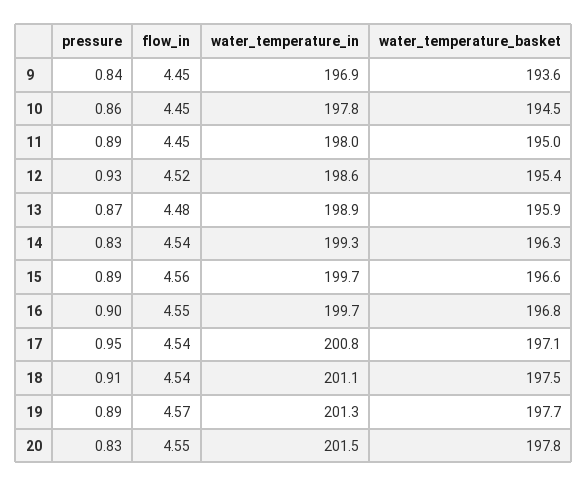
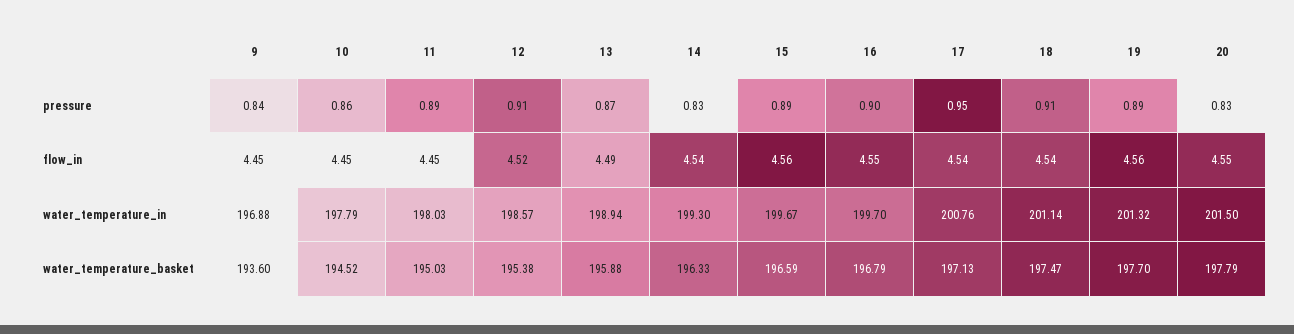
pressure, 12: 0.93 -> 0.91
flow_in, 13: 4.48 -> 4.49
flow_in, 19: 4.57 -> 4.56

